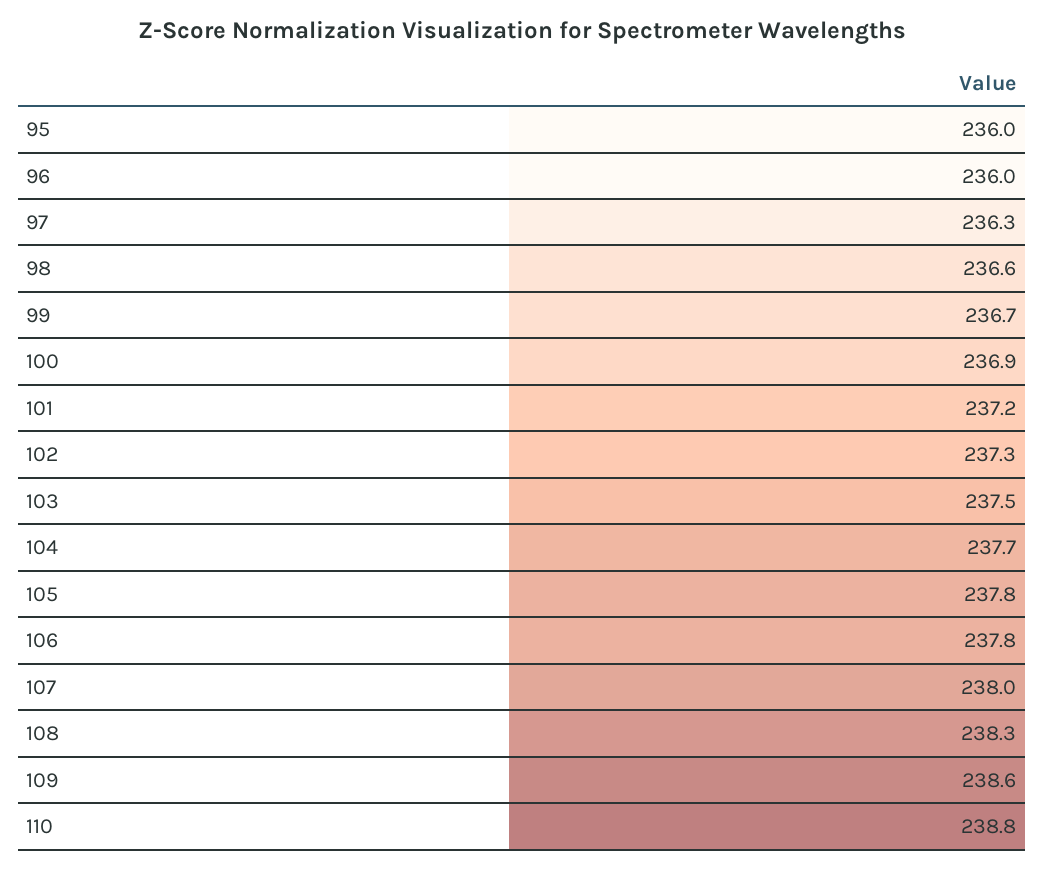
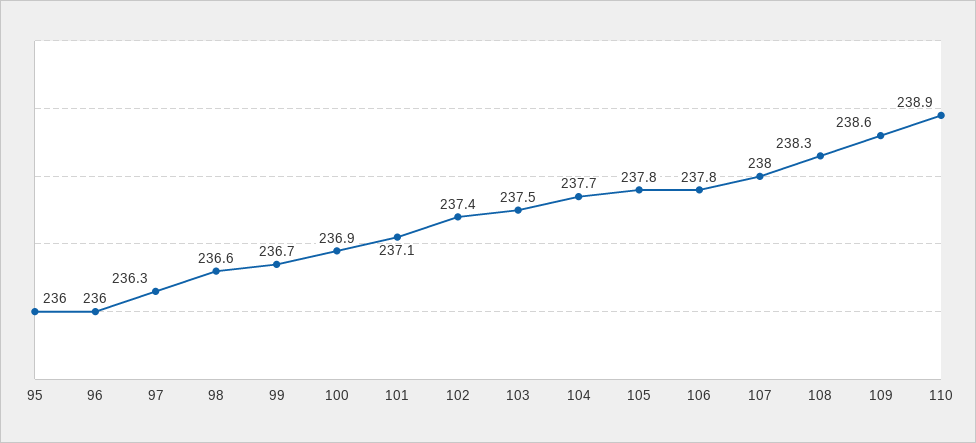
101: 237.2 -> 237.1
102: 237.3 -> 237.4
110: 238.8 -> 238.9

